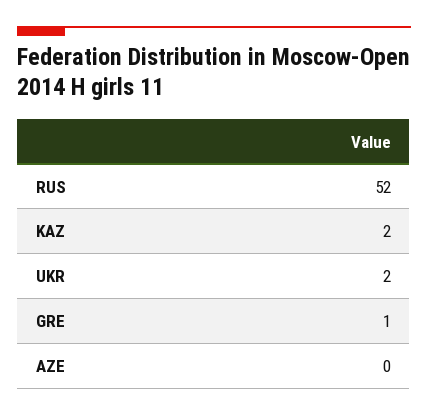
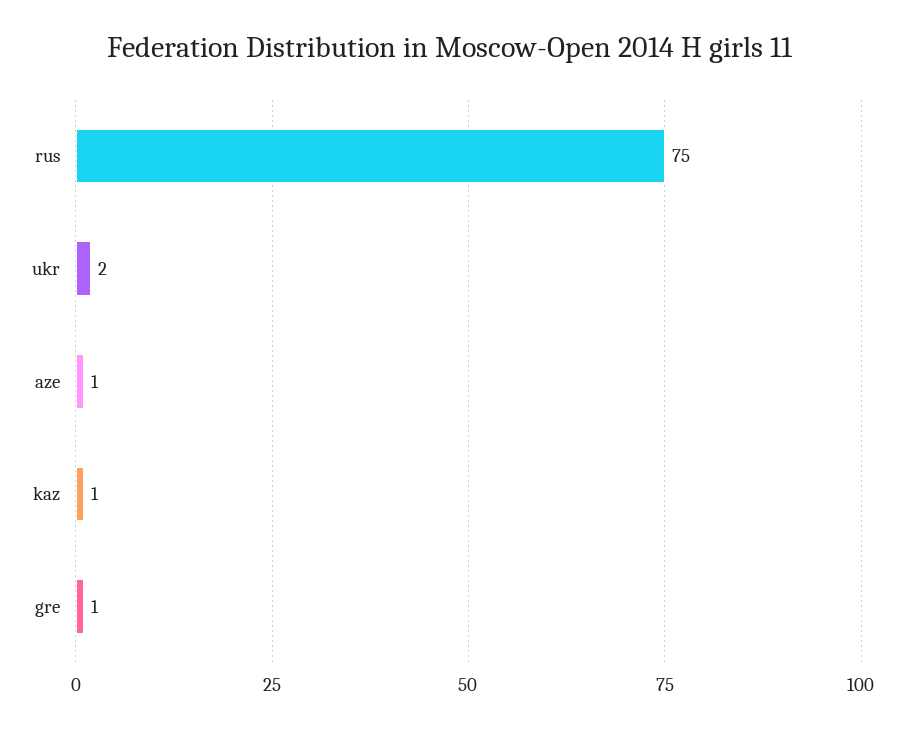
RUS: 52 -> 75
KAZ: 2 -> 1
AZE: 0 -> 1

